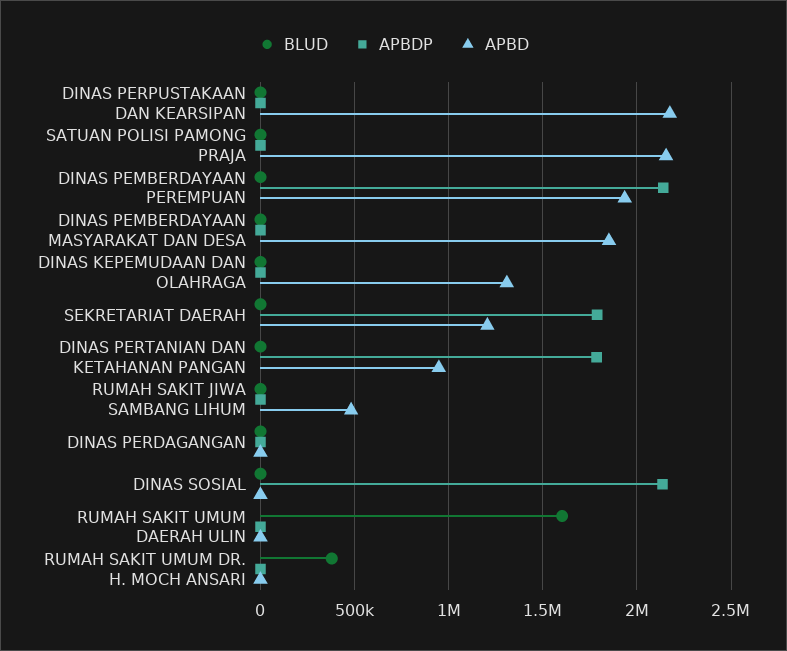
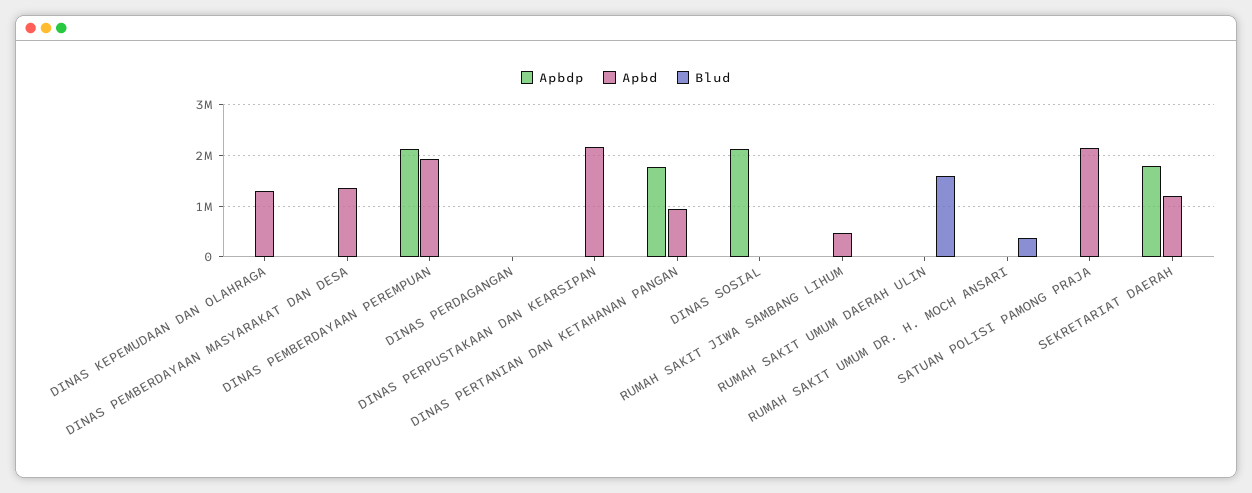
APBD, DINAS PEMBERDAYAAN MASYARAKAT DAN DESA: 1850000 -> 1400000

